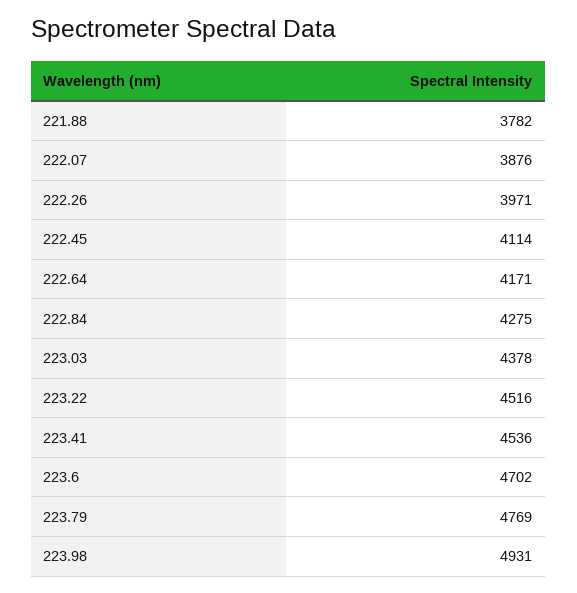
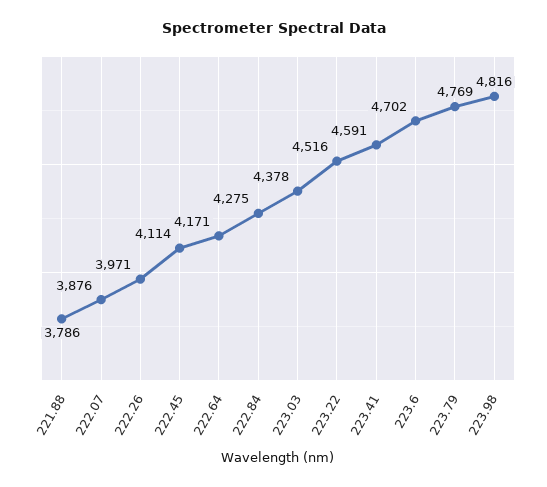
221.88: 3782 -> 3786
223.41: 4536 -> 4591
223.98: 4931 -> 4816

